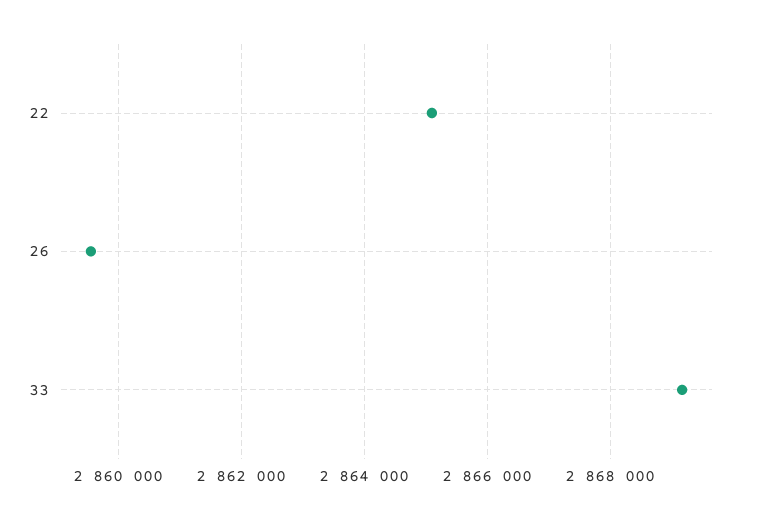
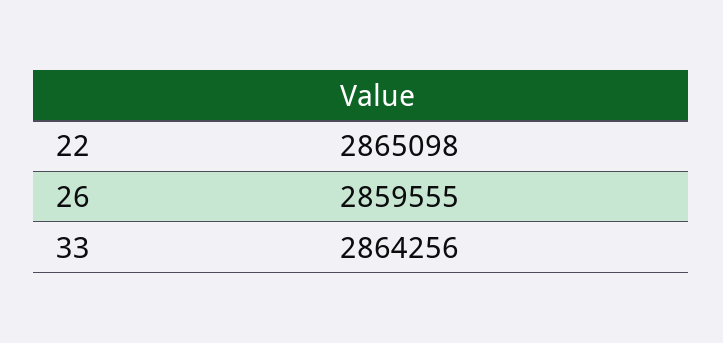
33: 2869200 -> 2864256

